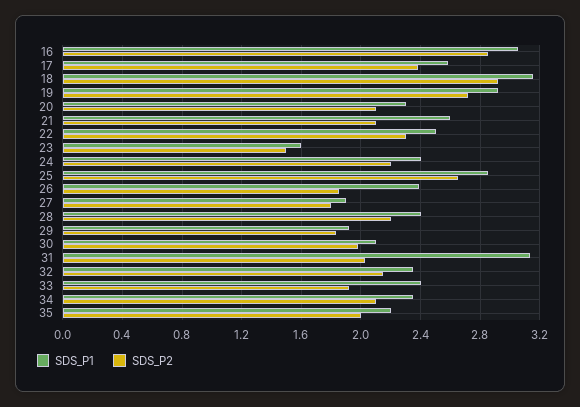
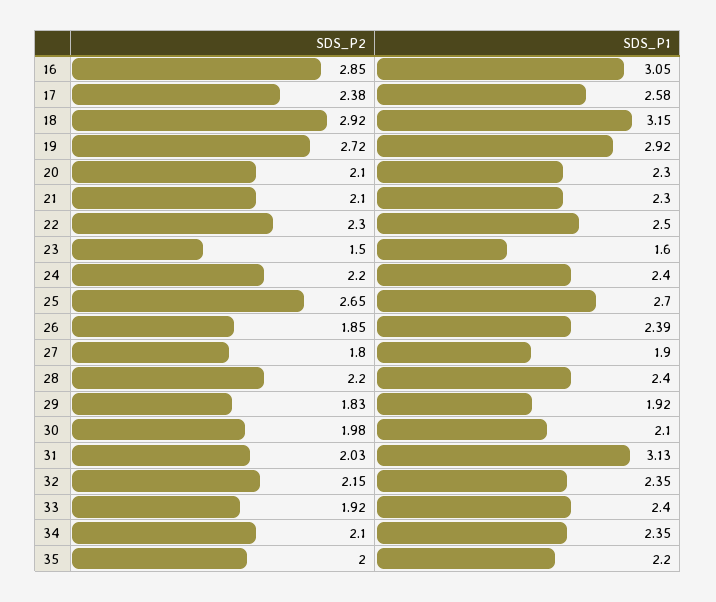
SDS_P1, 21: 2.6 -> 2.3
SDS_P1, 25: 2.85 -> 2.7

